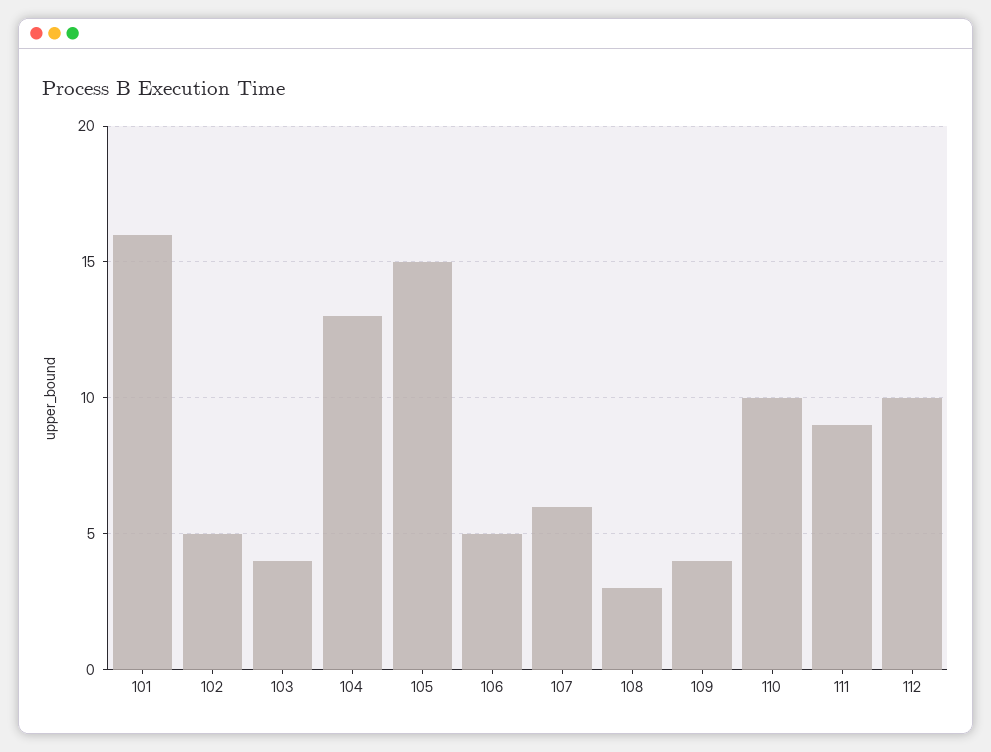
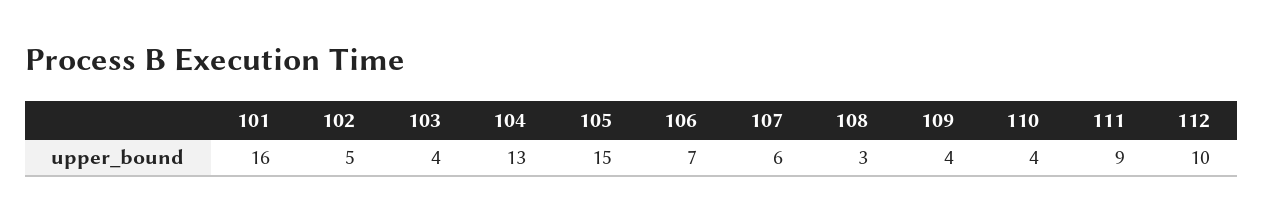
106: 5 -> 7
110: 10 -> 4

